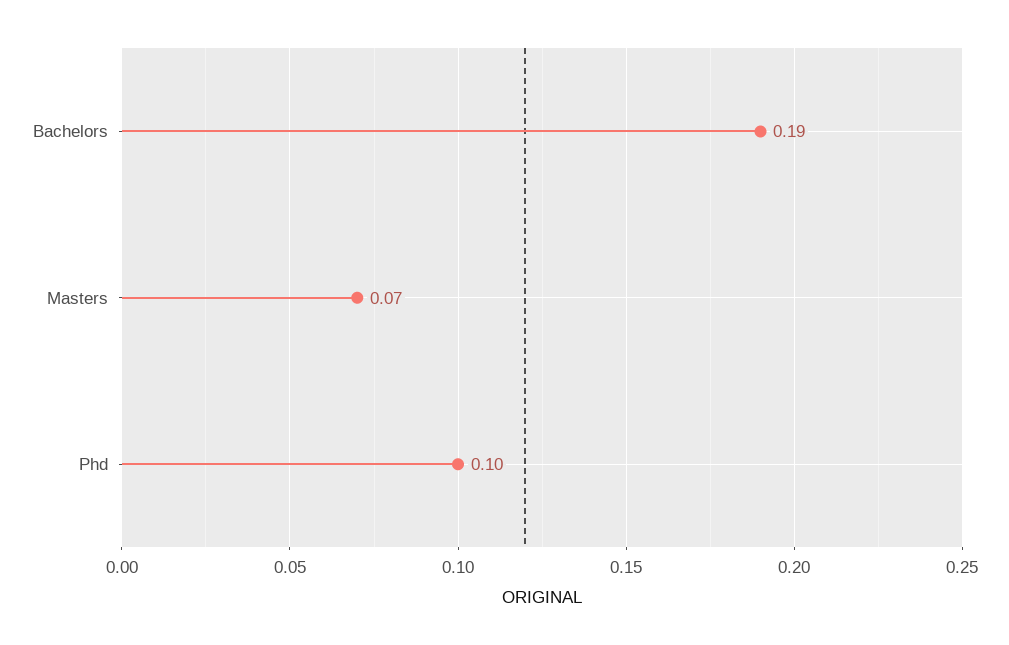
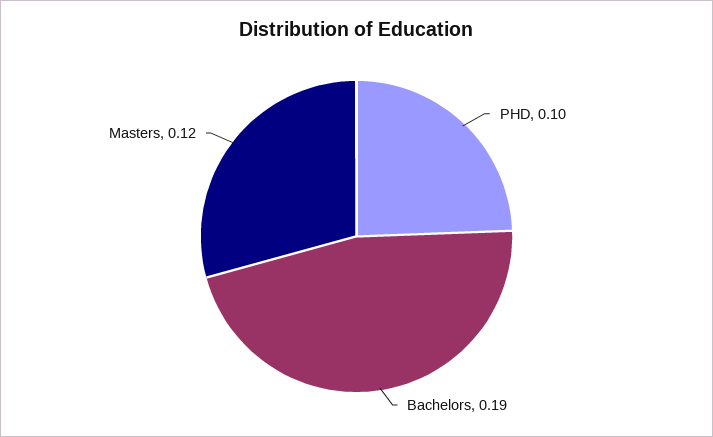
Masters: 0.07 -> 0.12

